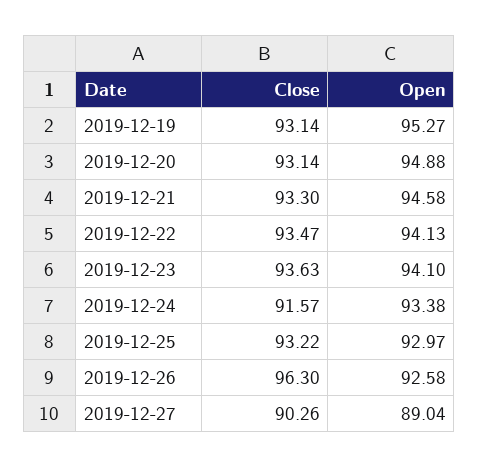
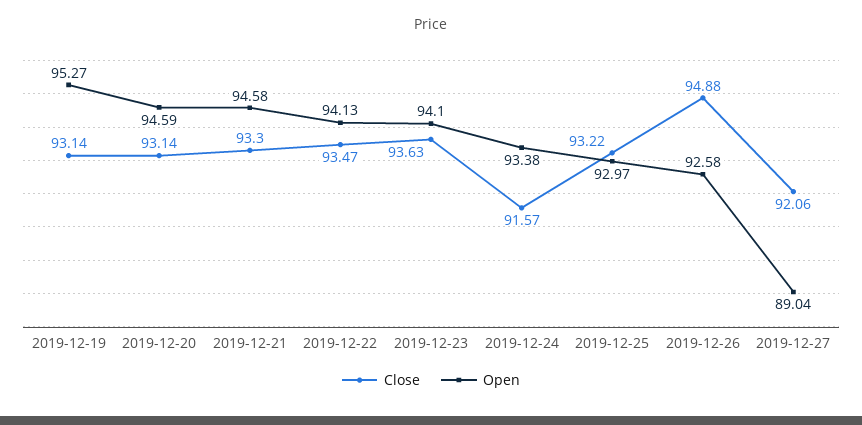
Open, 2019-12-20: 94.88 -> 94.59
Close, 2019-12-26: 96.3 -> 94.88
Close, 2019-12-27: 90.26 -> 92.06

